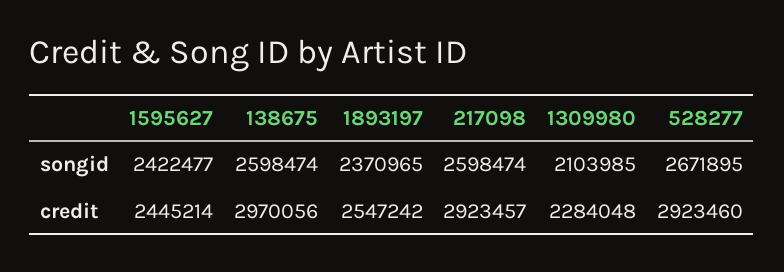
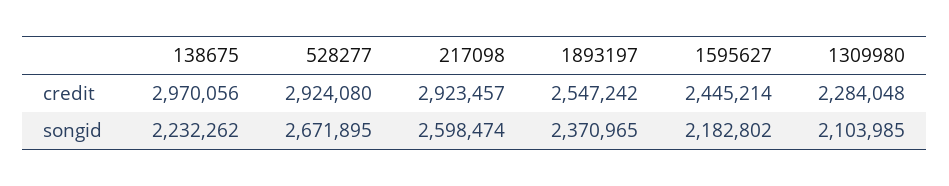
1595627, songid: 2422477 -> 2182802
138675, songid: 2598474 -> 2232262
528277, credit: 2923460 -> 2924080

